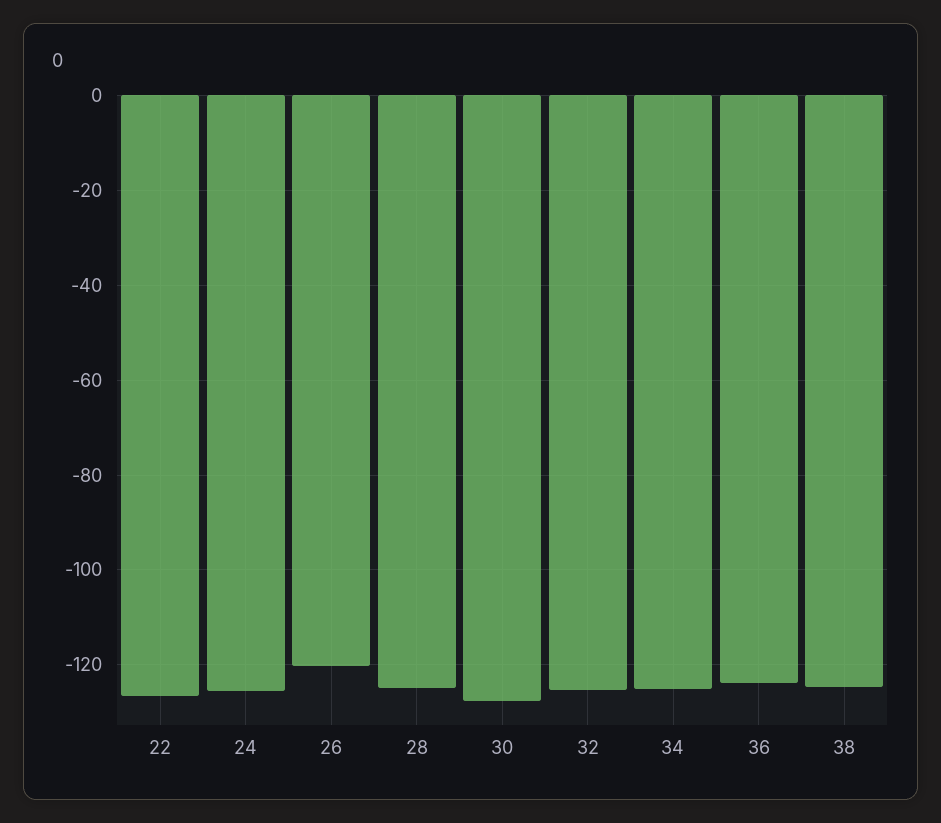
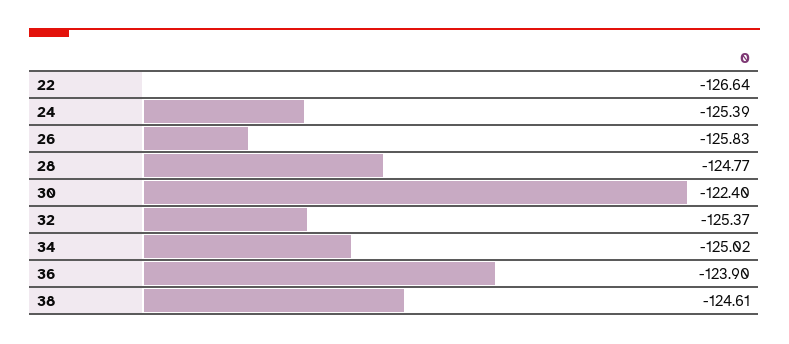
26: -120 -> -125.83
30: -128 -> -122.4

